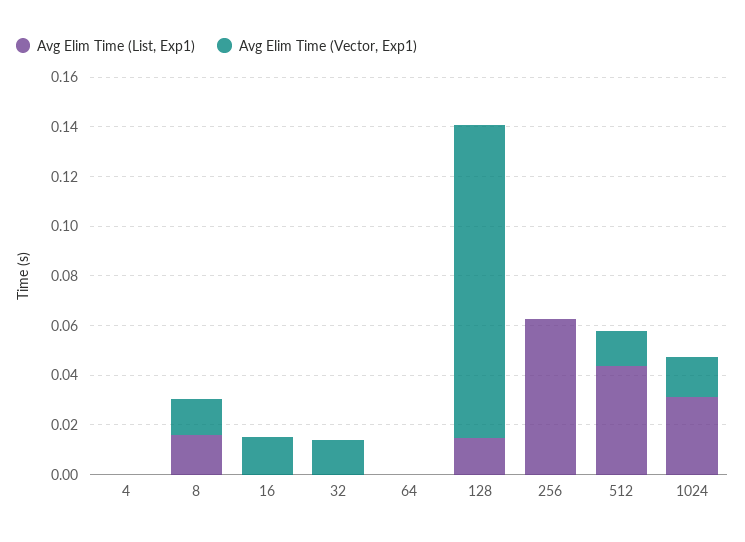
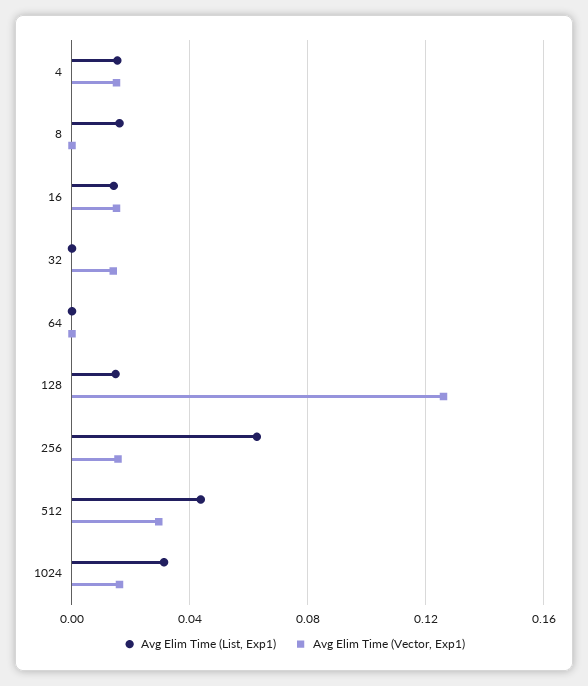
Avg Elim Time (List, Exp1), 4: 0 -> 0.015
Avg Elim Time (Vector, Exp1), 4: 0 -> 0.015
Avg Elim Time (Vector, Exp1), 8: 0.015 -> 0
Avg Elim Time (List, Exp1), 16: 0 -> 0.015
Avg Elim Time (Vector, Exp1), 256: 0 -> 0.015
Avg Elim Time (Vector, Exp1), 512: 0.015 -> 0.03

